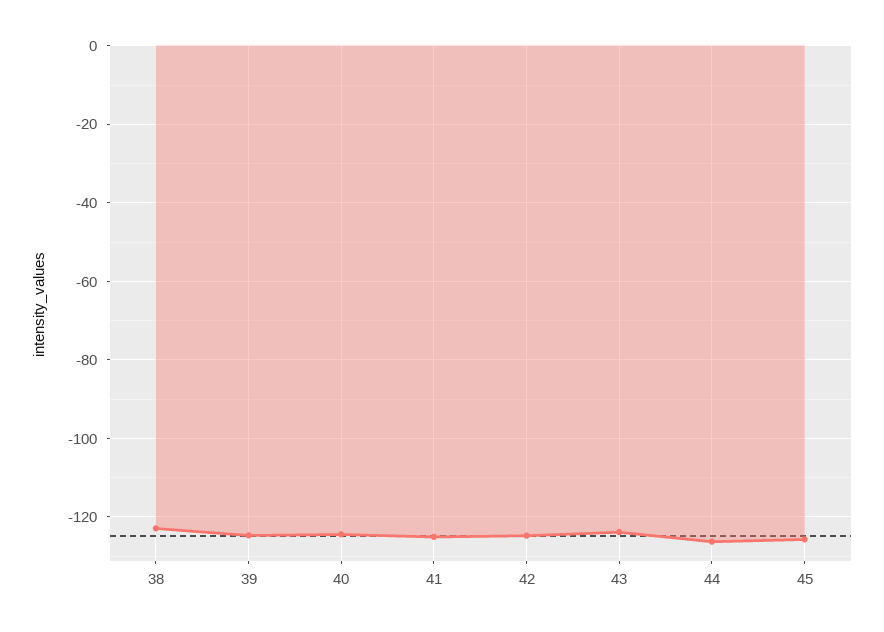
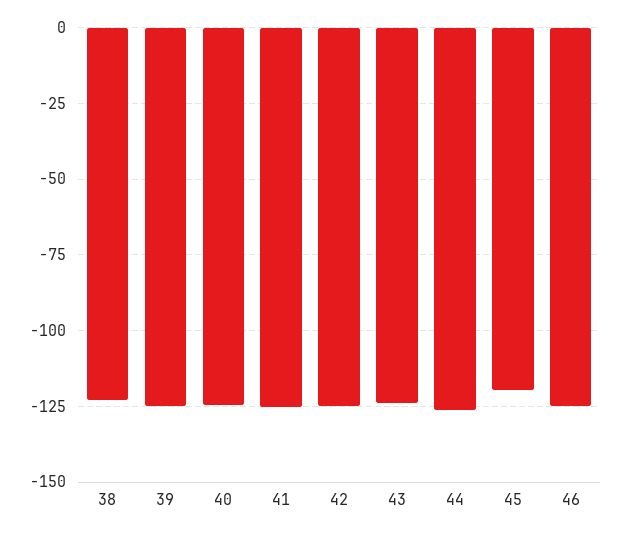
45: -126 -> -120
46: none -> -125

